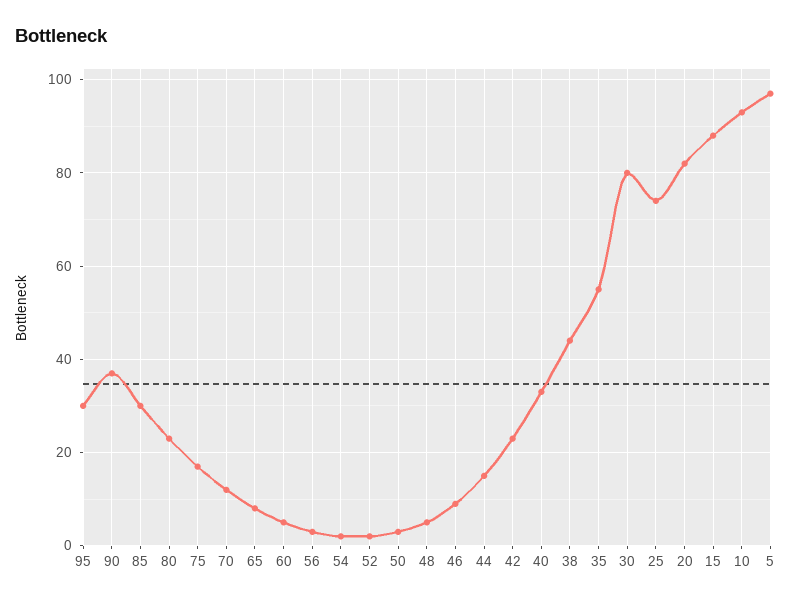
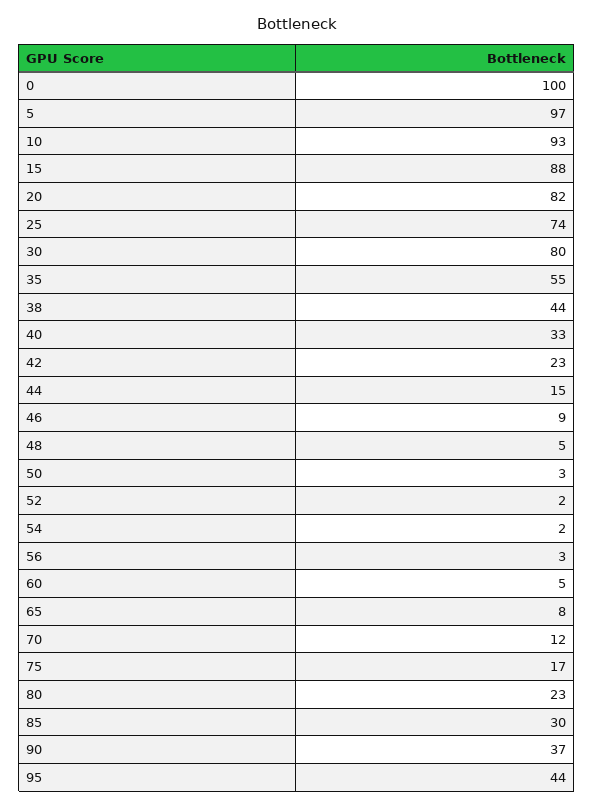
95: 30 -> 44
0: none -> 100

